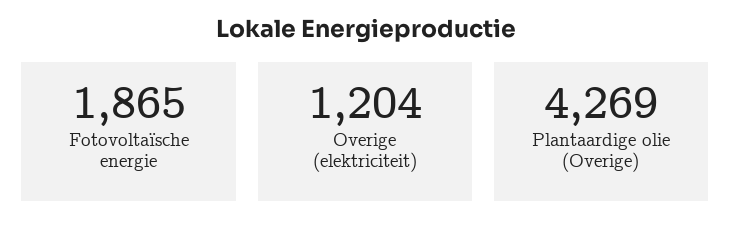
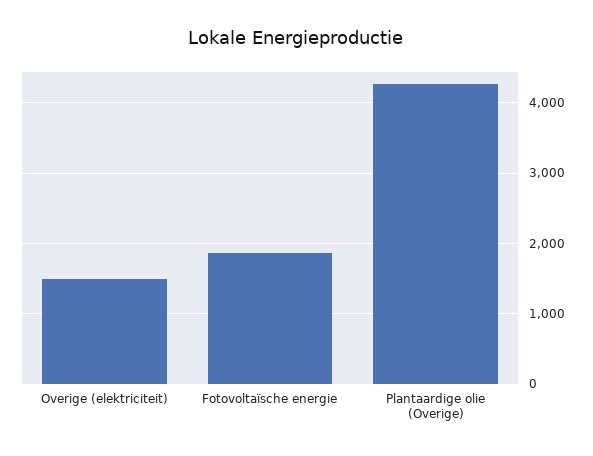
Overige (elektriciteit): 1204 -> 1500

